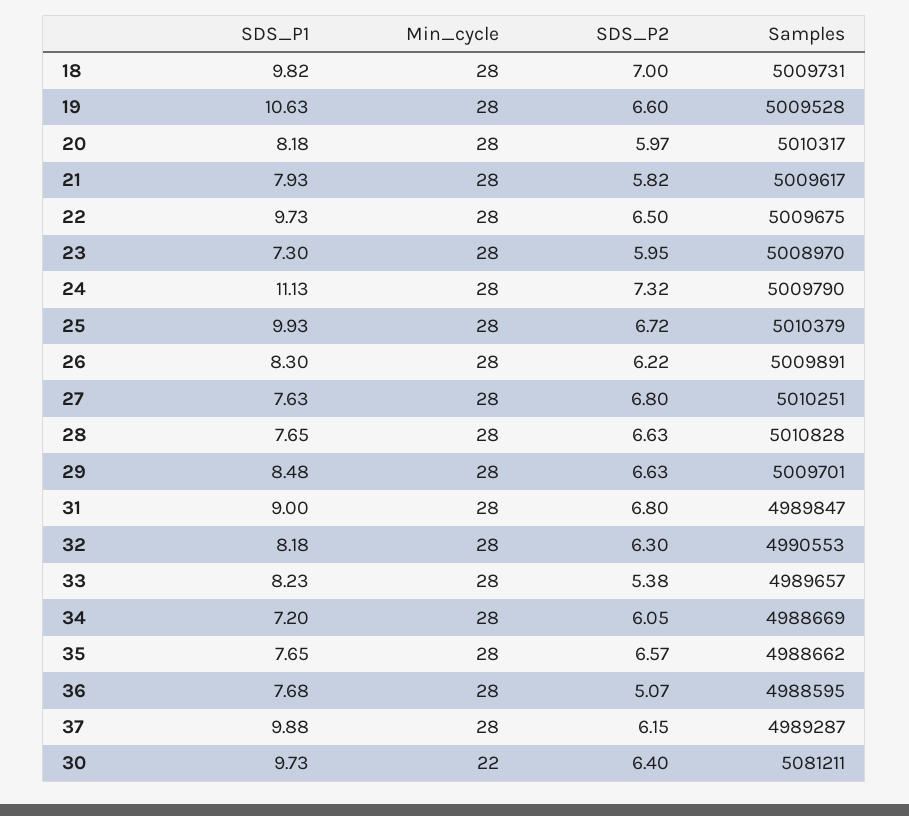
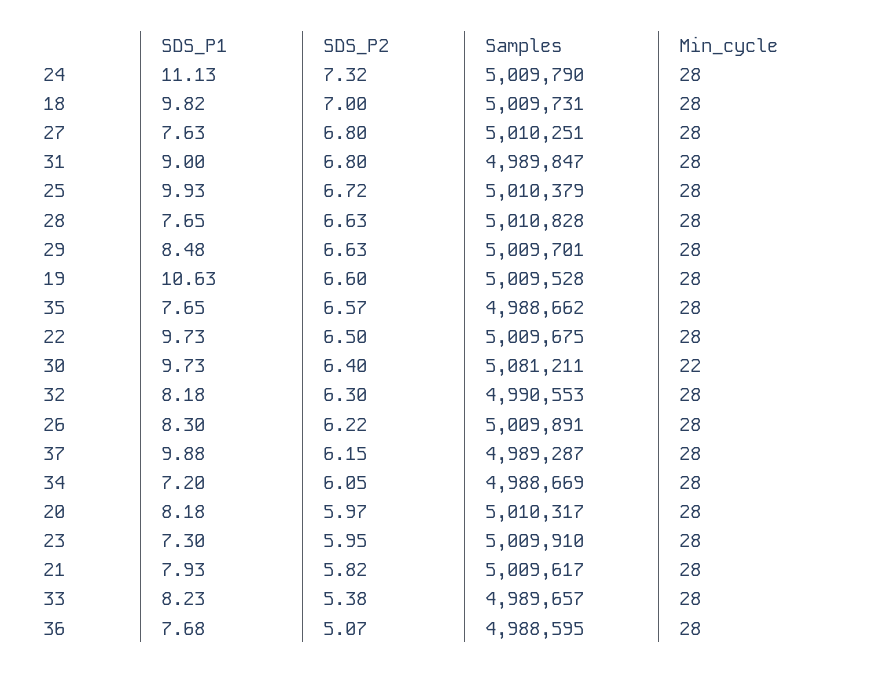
Samples, 23: 5008970 -> 5009910

